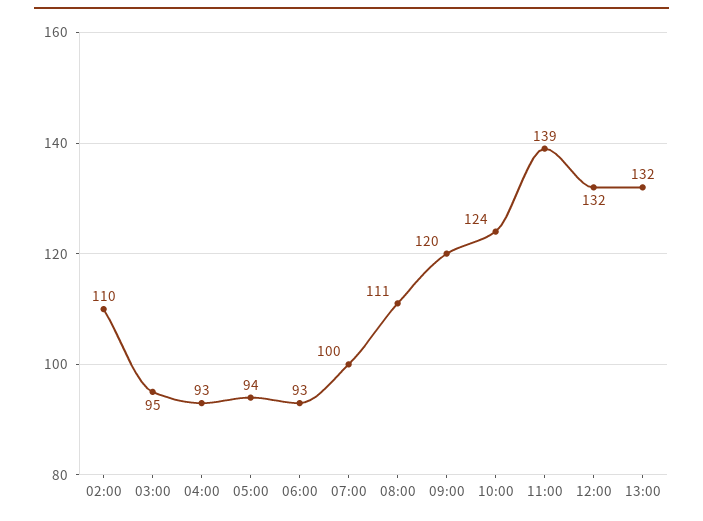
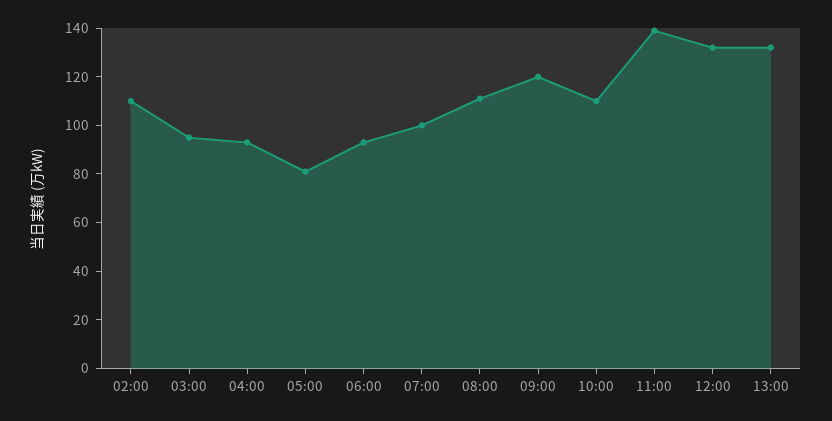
05:00: 94 -> 80
10:00: 124 -> 110

